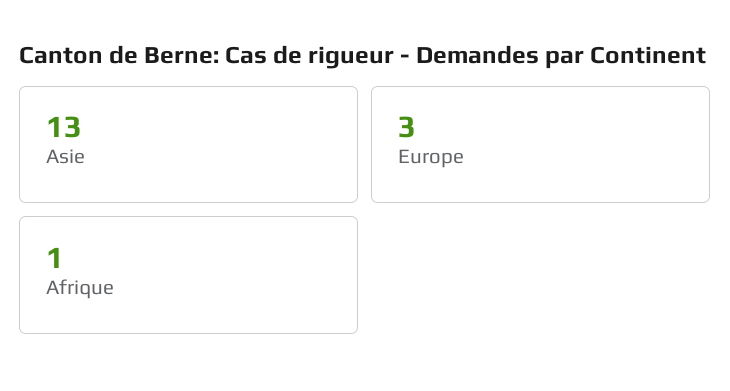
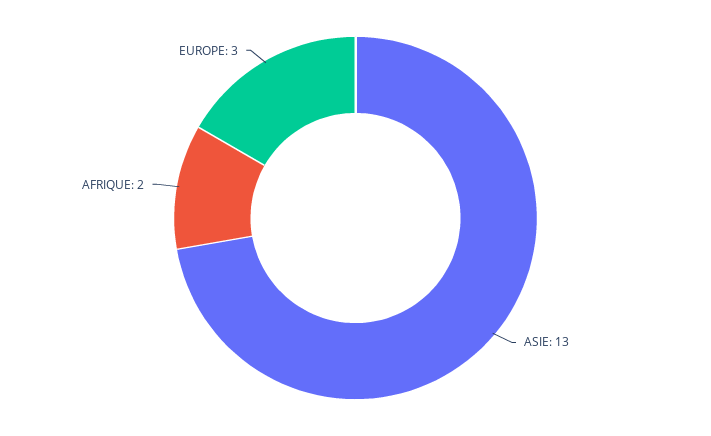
Afrique: 1 -> 2

